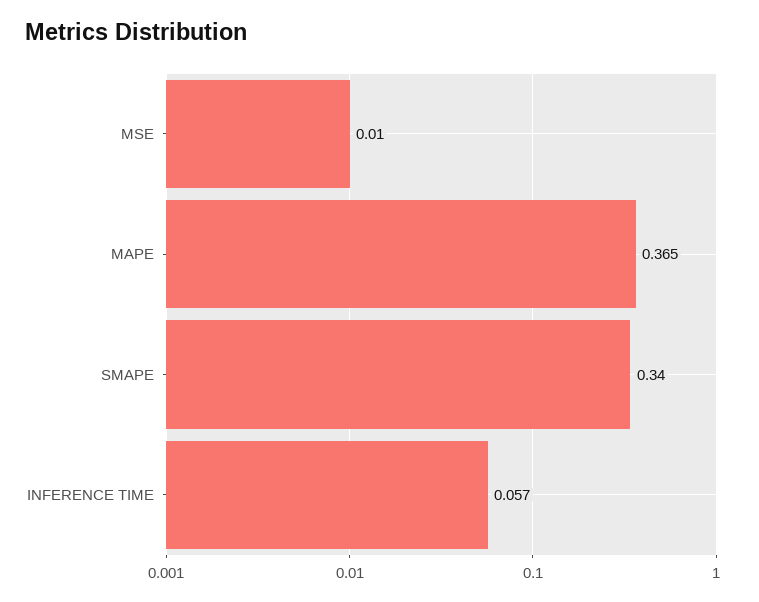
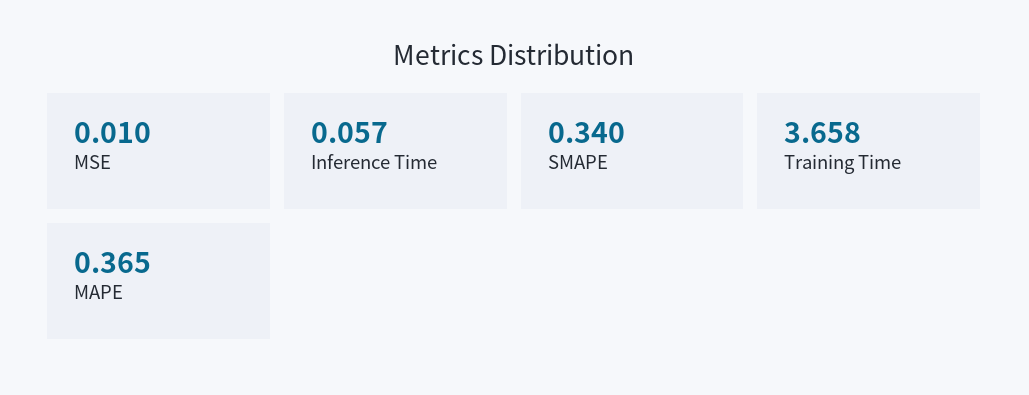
Training Time: none -> 3.658

